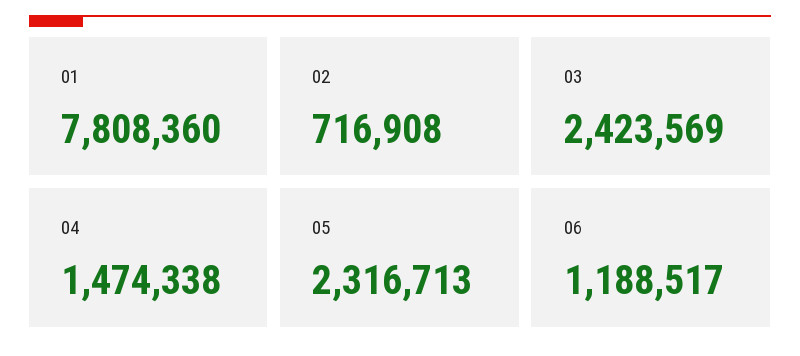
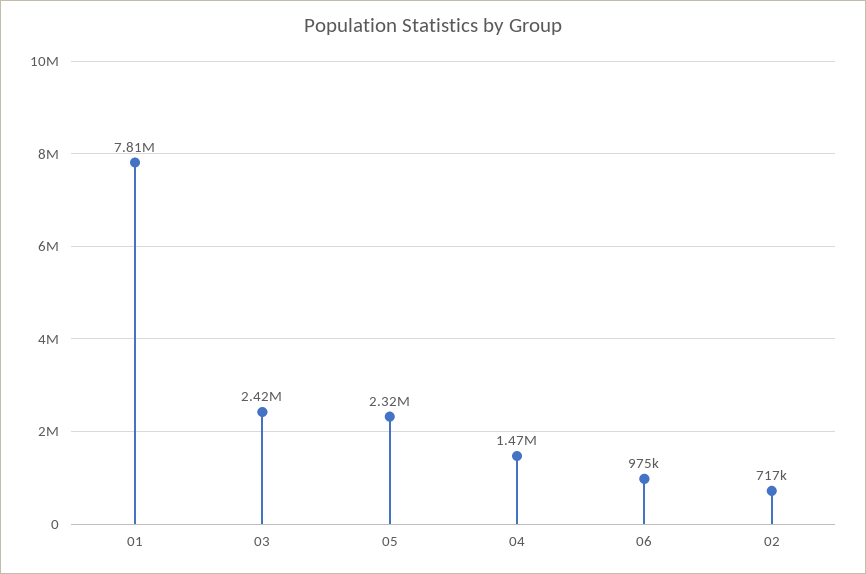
06: 1188517 -> 975000

